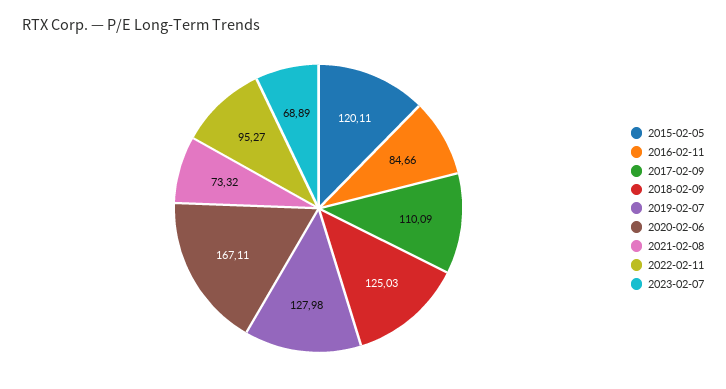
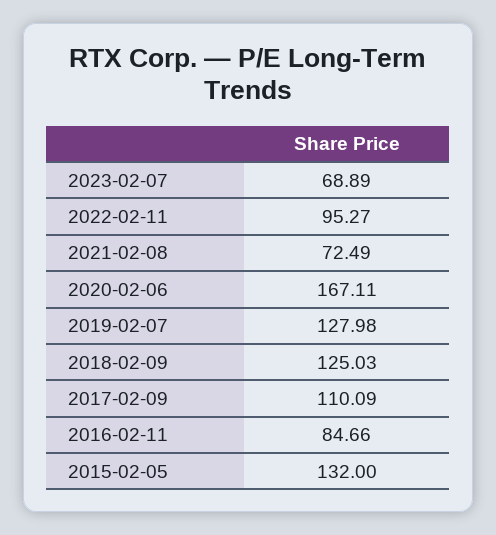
2015-02-05: 120.11 -> 132
2021-02-08: 73.32 -> 72.49

